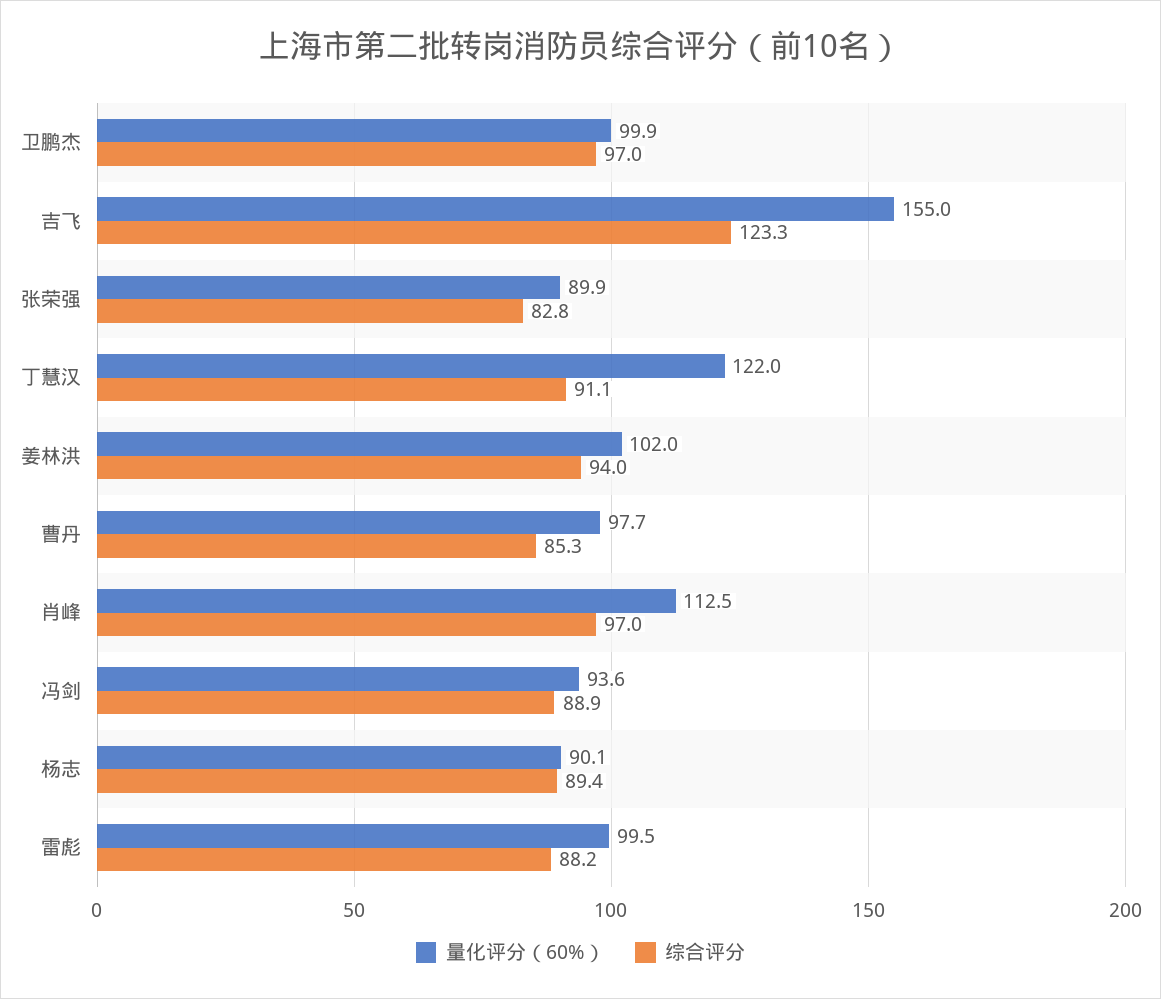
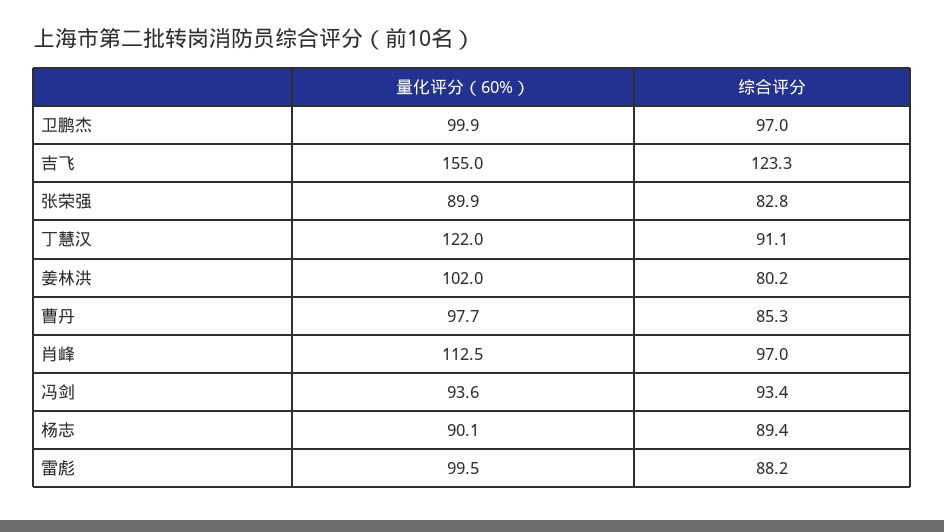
综合评分, 姜林洪: 94 -> 80.2
综合评分, 冯剑: 88.9 -> 93.4

